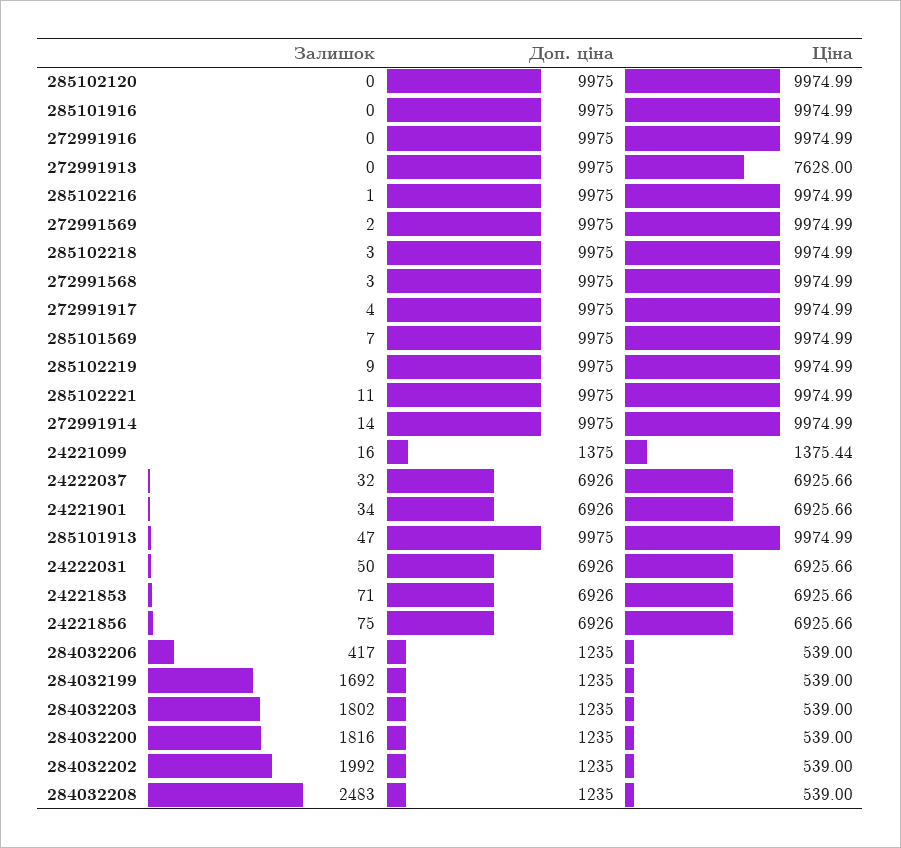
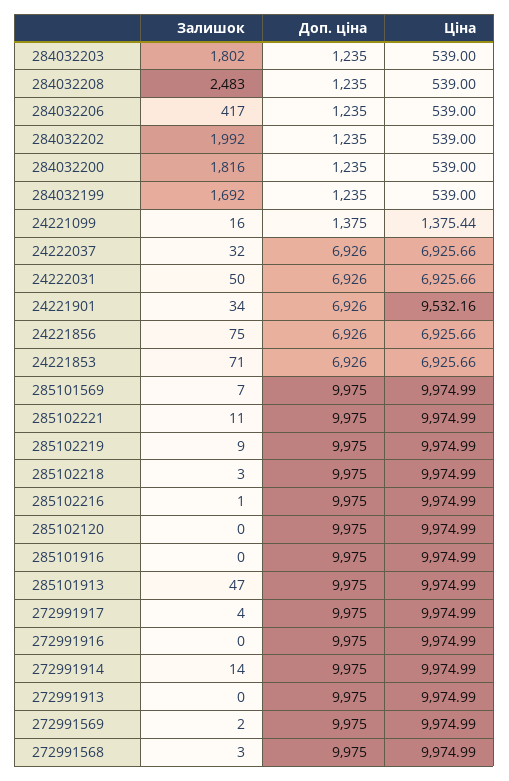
Ціна, 272991913: 7628 -> 9974.99
Ціна, 24221901: 6925.66 -> 9532.16

